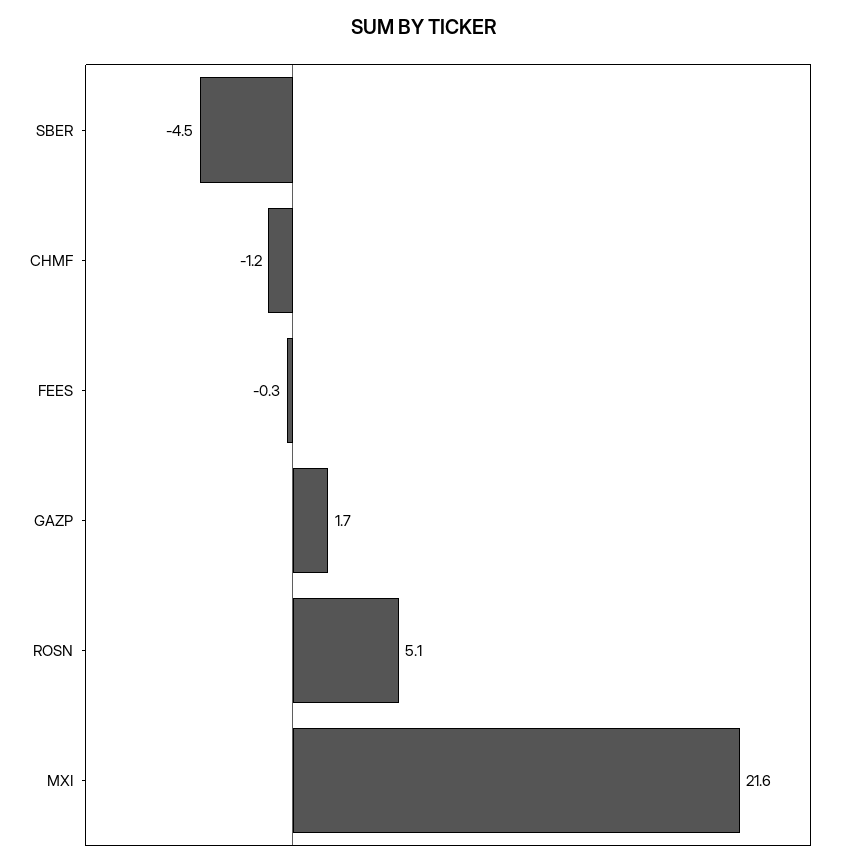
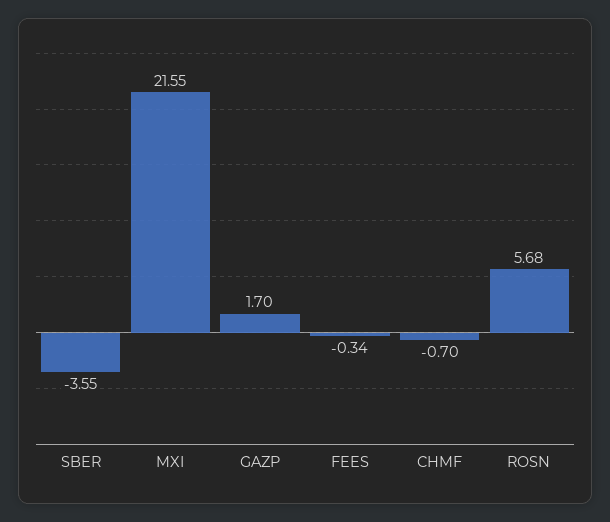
SBER: -4.5 -> -3.55
CHMF: -1.2 -> -0.7
ROSN: 5.1 -> 5.68

